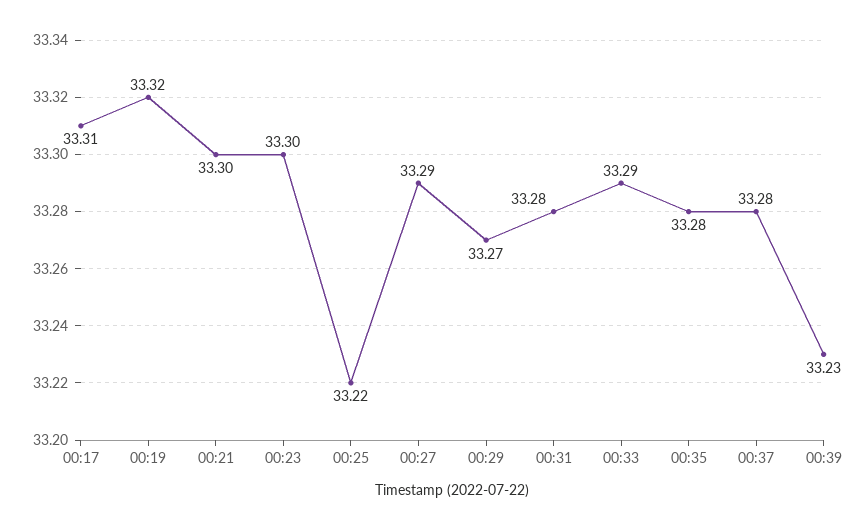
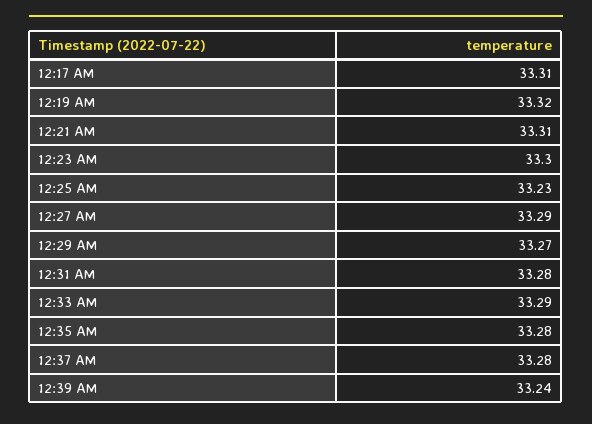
00:21: 33.3 -> 33.31
00:25: 33.22 -> 33.23
00:39: 33.23 -> 33.24

